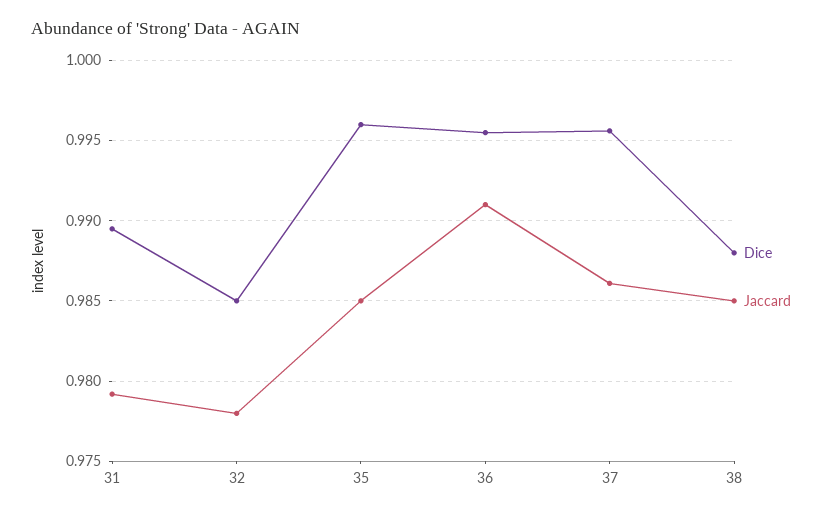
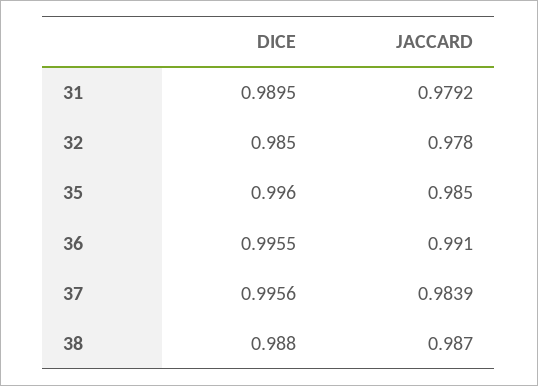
Jaccard, 37: 0.986 -> 0.9839
Jaccard, 38: 0.985 -> 0.987

